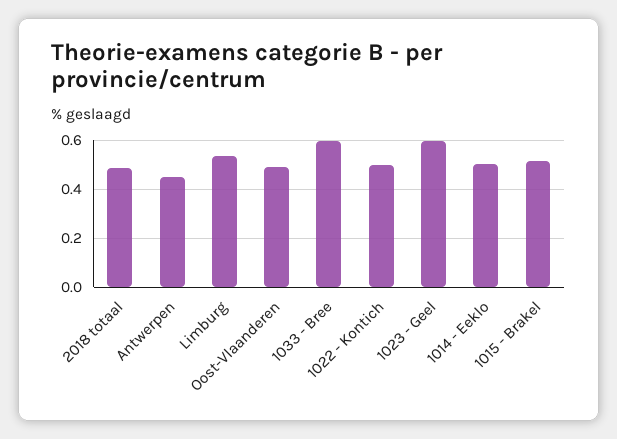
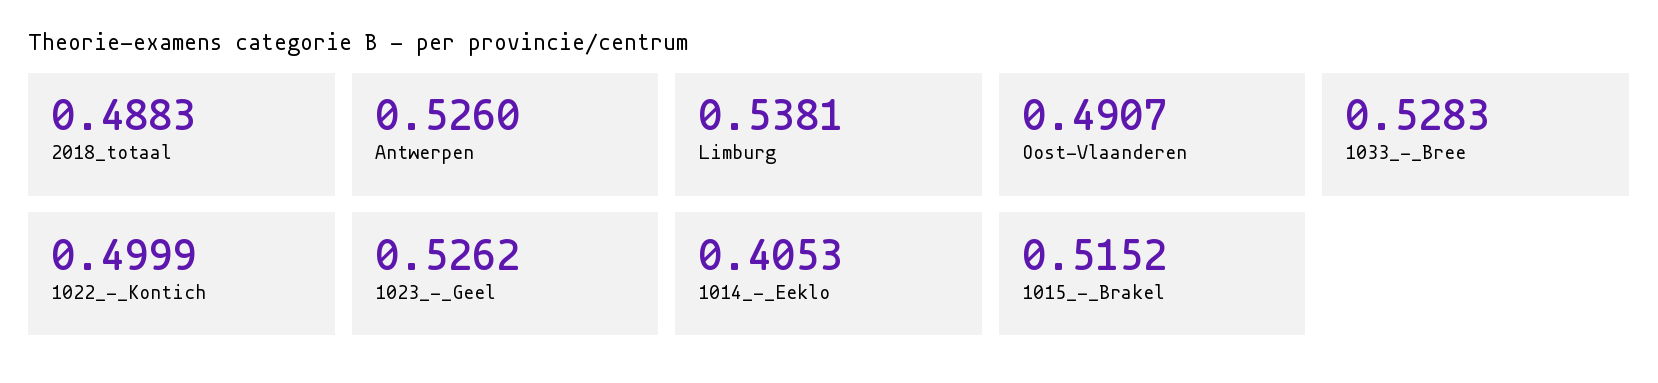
Antwerpen: 0.45 -> 0.526
1033 - Bree: 0.6 -> 0.5283
1023 - Geel: 0.6 -> 0.5262
1014 - Eeklo: 0.5 -> 0.4053

